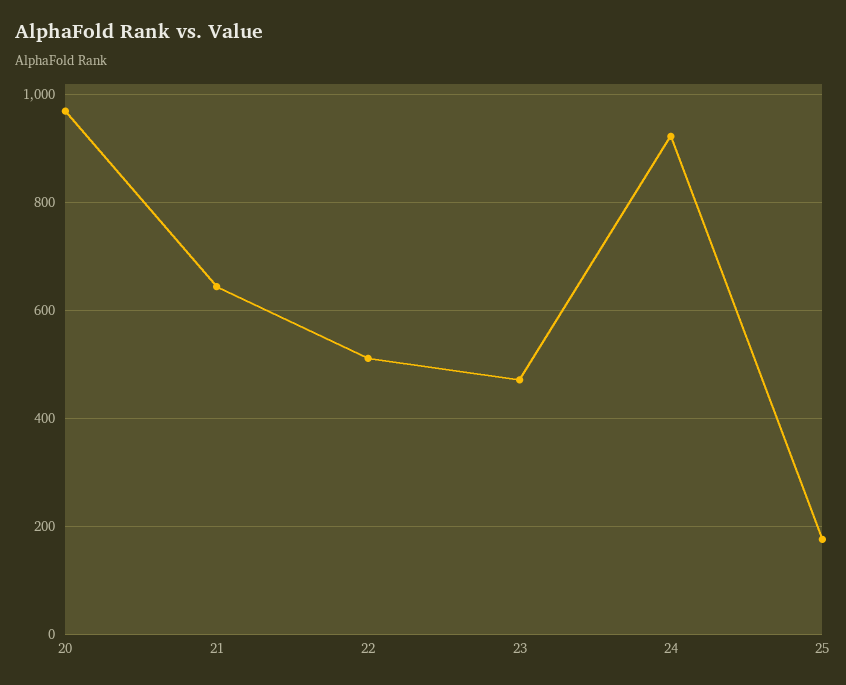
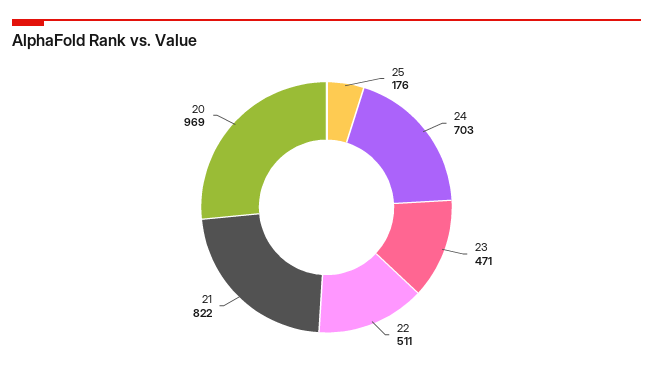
21: 640 -> 822
24: 920 -> 703

